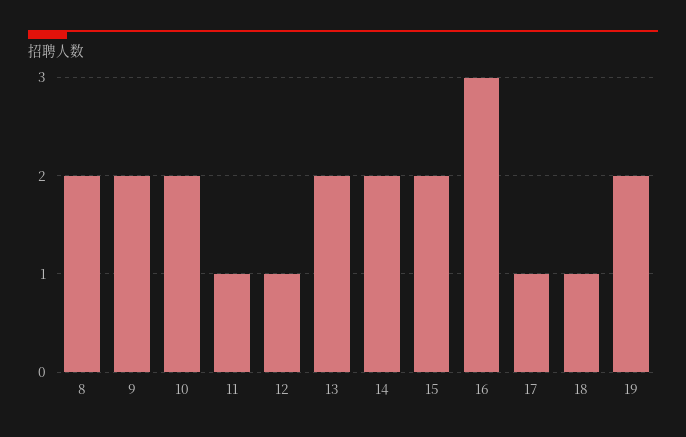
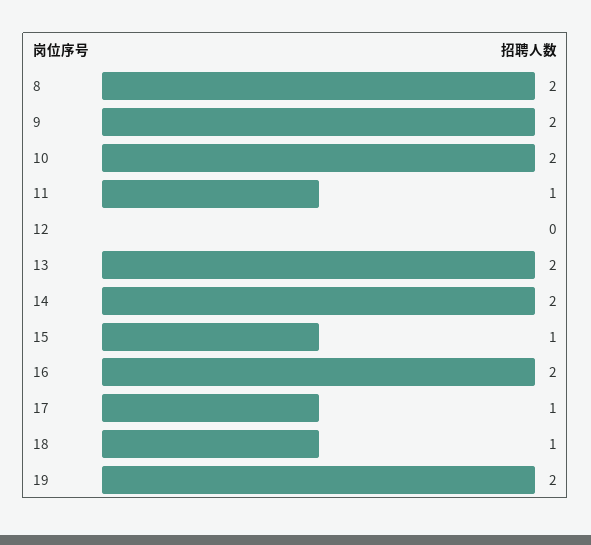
12: 1 -> 0
15: 2 -> 1
16: 3 -> 2

